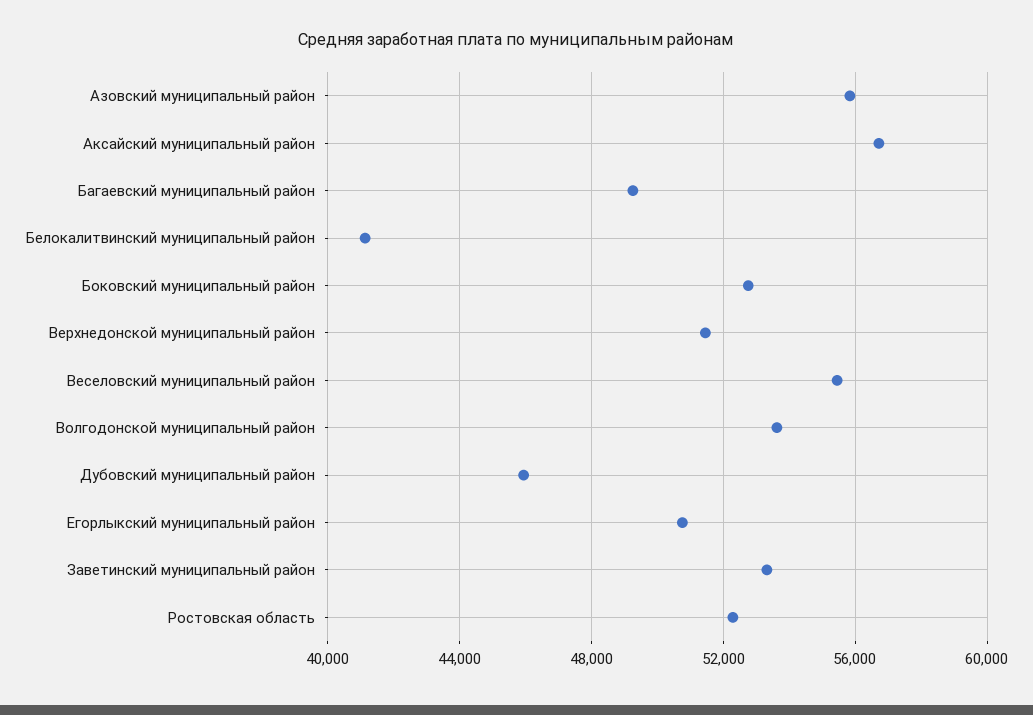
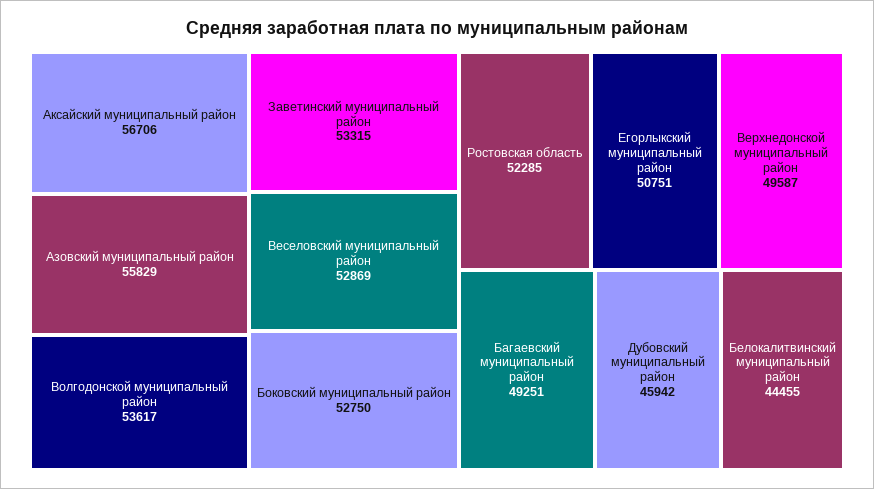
Белокалитвинский муниципальный район: 41000 -> 44455
Верхнедонской муниципальный район: 51500 -> 49587
Веселовский муниципальный район: 55500 -> 52869

